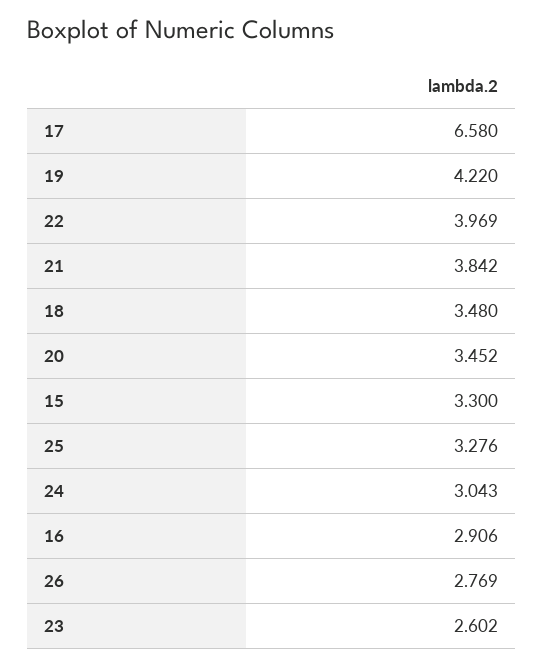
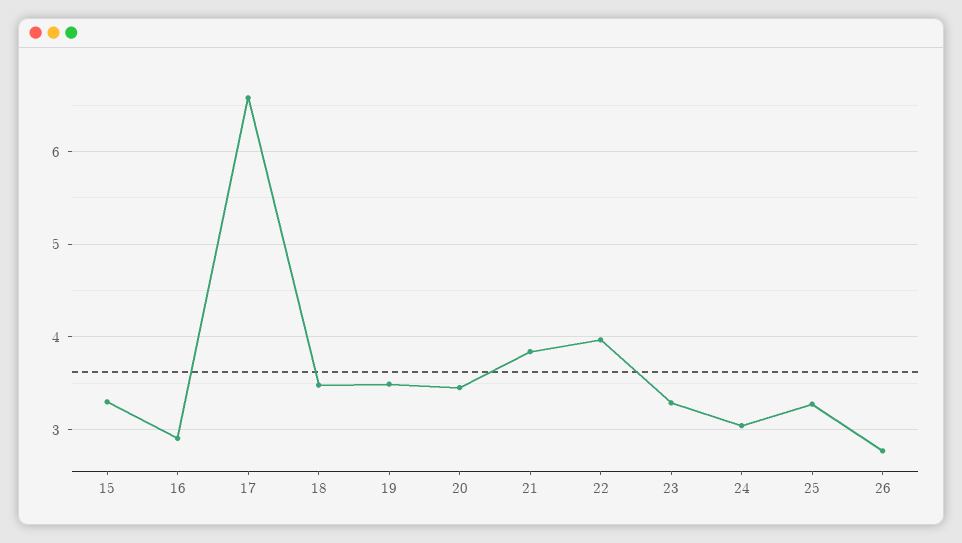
19: 4.22 -> 3.5
23: 2.602 -> 3.3

